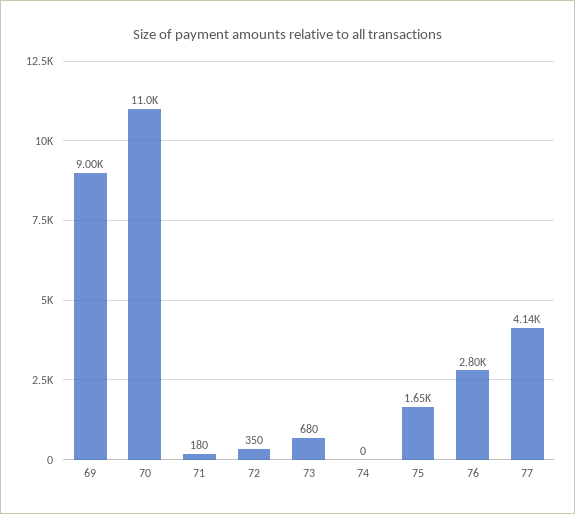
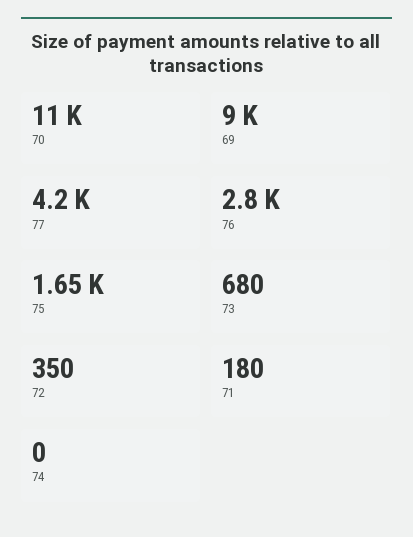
77: 4140 -> 4200

